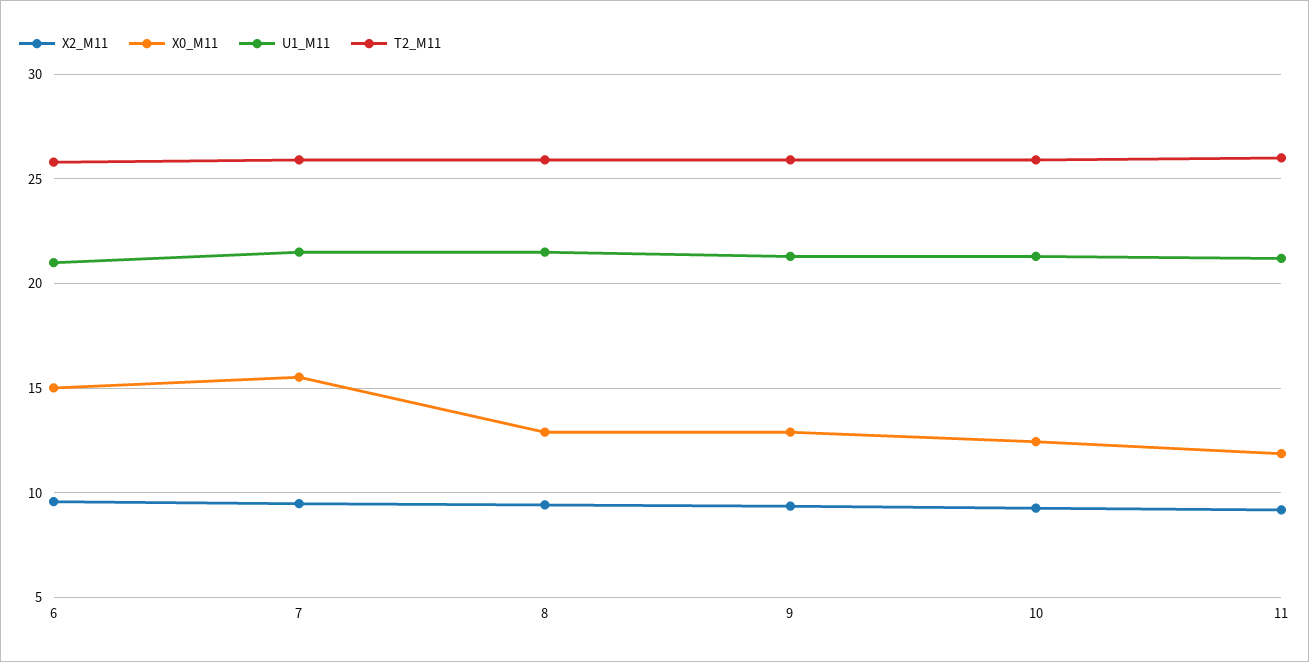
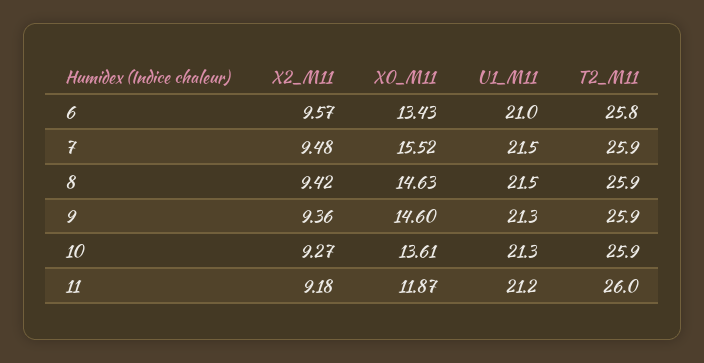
X0_M11, 6: 15 -> 13.43
X0_M11, 8: 13 -> 14.63
X0_M11, 9: 13 -> 14.6
X0_M11, 10: 12.5 -> 13.61

